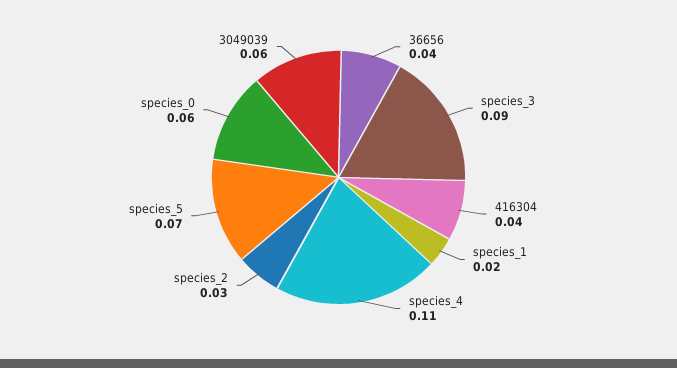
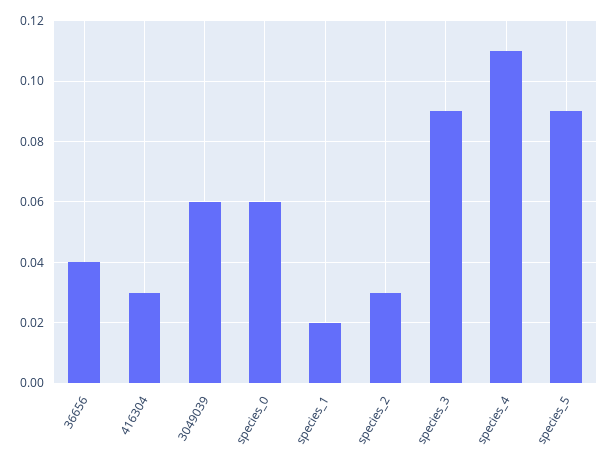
416304: 0.04 -> 0.03
species_5: 0.07 -> 0.09

